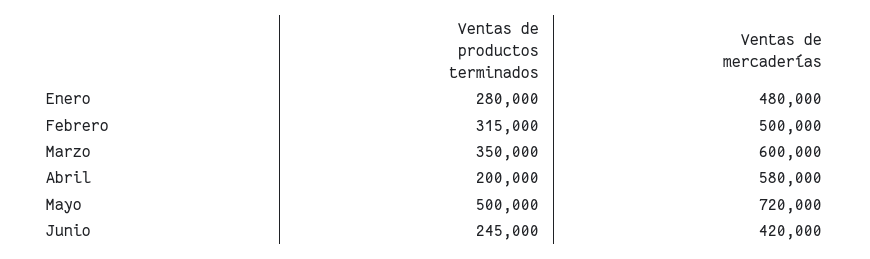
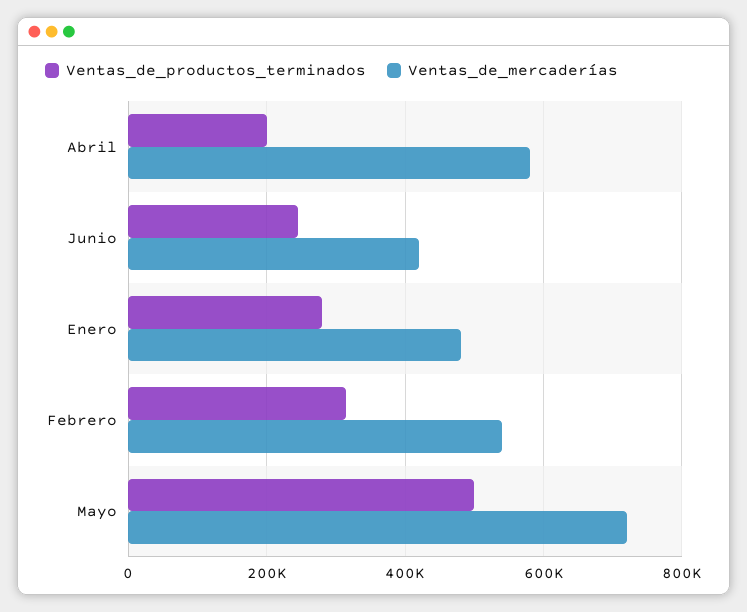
Ventas de mercaderías, Febrero: 500000 -> 540000
Ventas de productos terminados, Marzo: 350000 -> none
Ventas de mercaderías, Marzo: 600000 -> none

